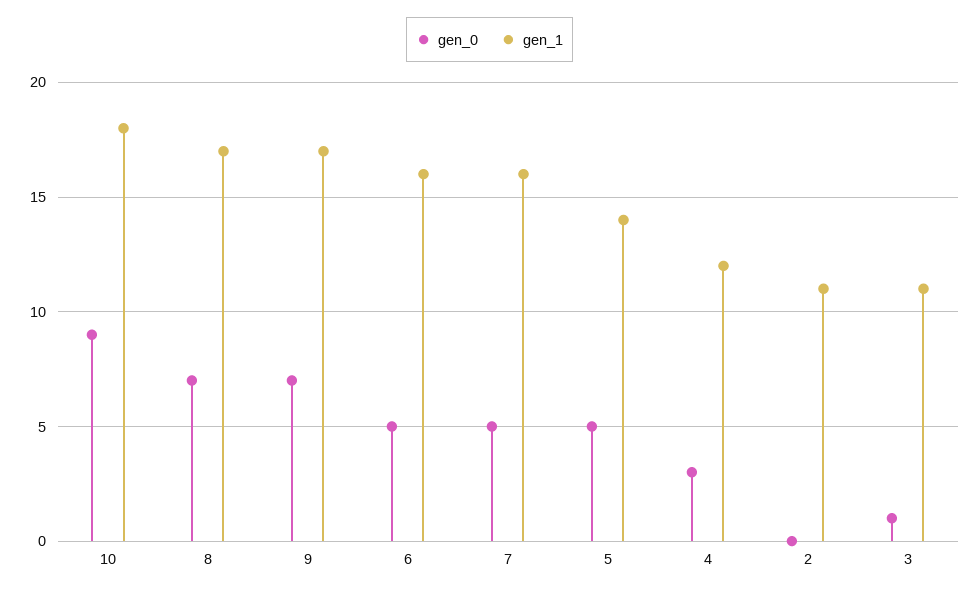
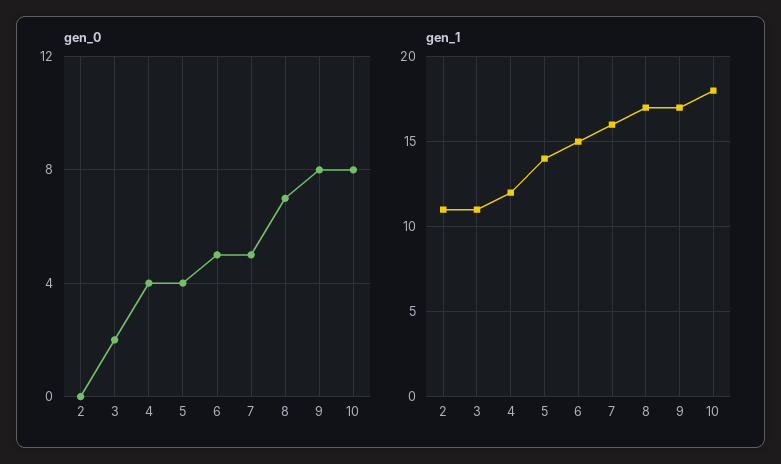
gen_0, 10: 9 -> 8
gen_0, 9: 7 -> 8
gen_1, 6: 16 -> 15
gen_0, 5: 5 -> 4
gen_0, 4: 3 -> 4
gen_0, 3: 1 -> 2

